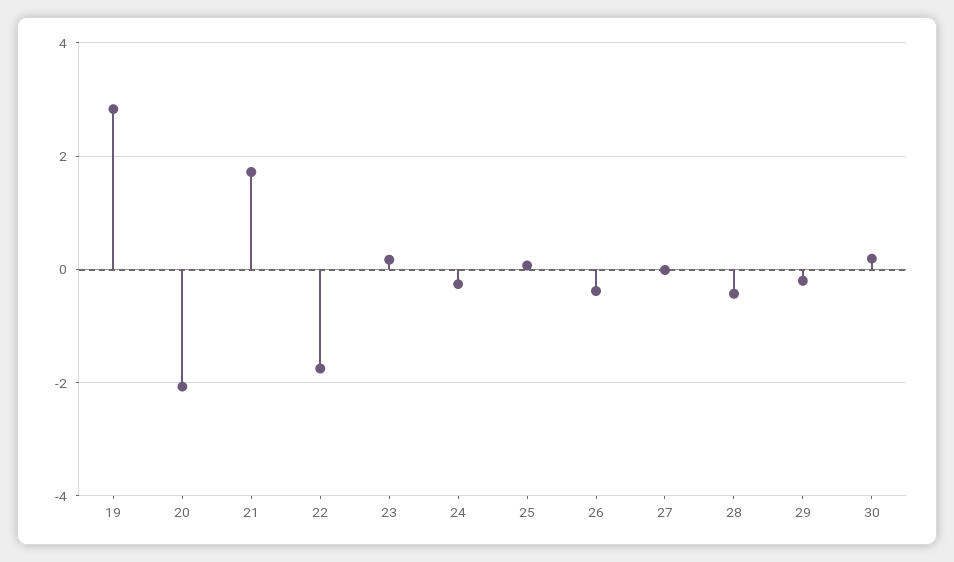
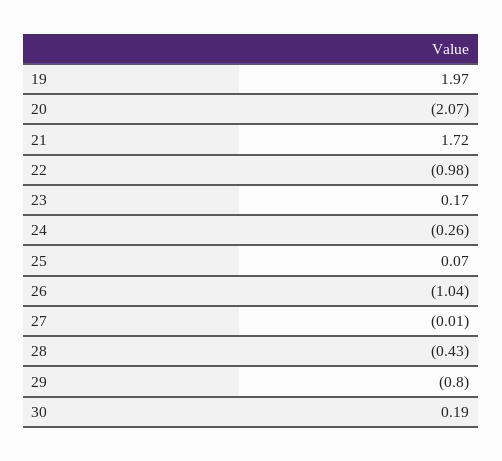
19: 2.8 -> 1.97
22: -1.8 -> -0.98
26: -0.4 -> -1.04
29: -0.2 -> -0.8

